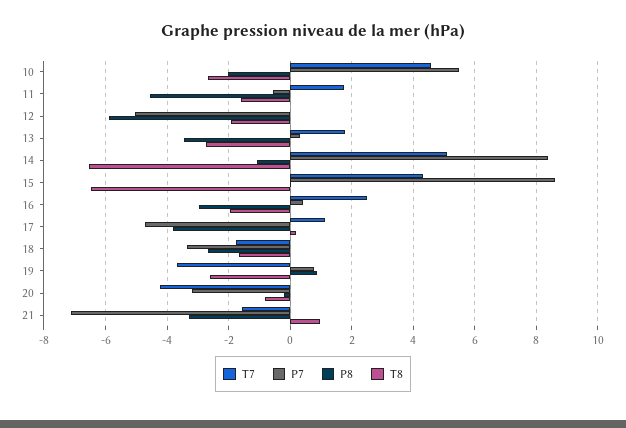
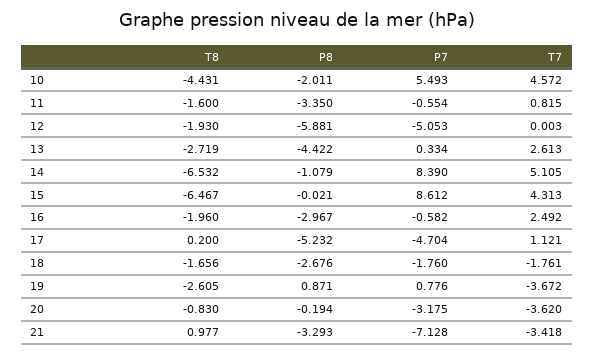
T8, 10: -2.6 -> -4.431
T7, 11: 1.8 -> 0.815
P8, 11: -4.6 -> -3.35
T7, 13: 1.8 -> 2.613
P8, 13: -3.4 -> -4.422
P7, 16: 0.4 -> -0.582
P8, 17: -3.8 -> -5.232
P7, 18: -3.4 -> -1.76
T7, 20: -4.2 -> -3.62
T7, 21: -1.6 -> -3.418

